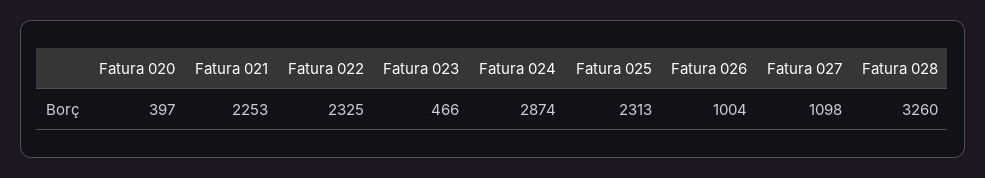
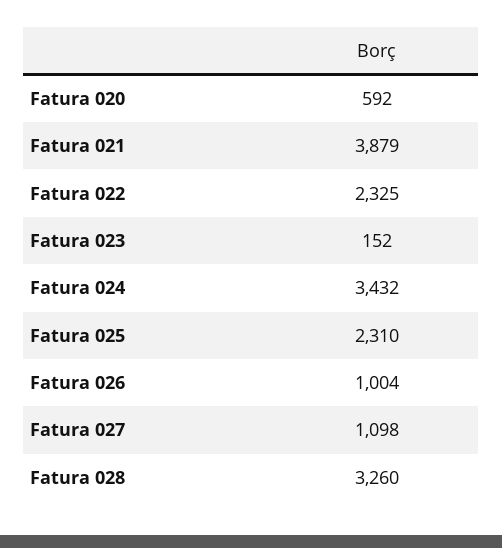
Fatura 020: 397 -> 592
Fatura 021: 2253 -> 3879
Fatura 023: 466 -> 152
Fatura 024: 2874 -> 3432
Fatura 025: 2313 -> 2310

